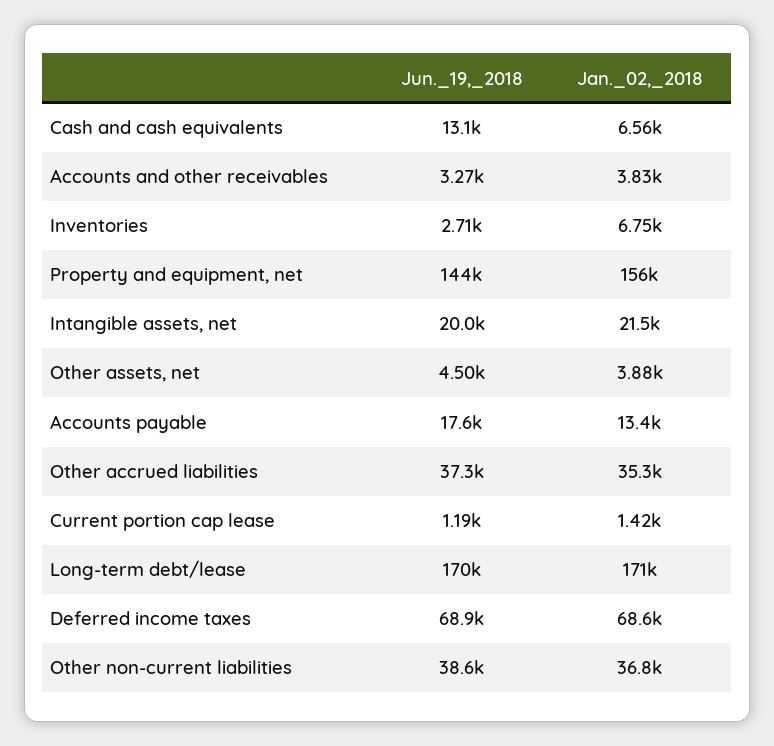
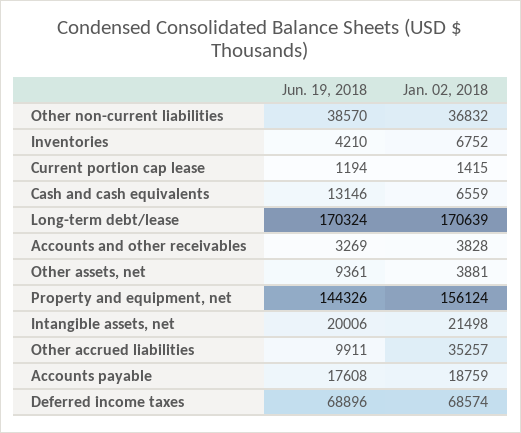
Jun._19,_2018, Inventories: 2710 -> 4210
Jun._19,_2018, Other assets, net: 4500 -> 9361
Jan._02,_2018, Accounts payable: 13400 -> 18759
Jun._19,_2018, Other accrued liabilities: 37300 -> 9911

